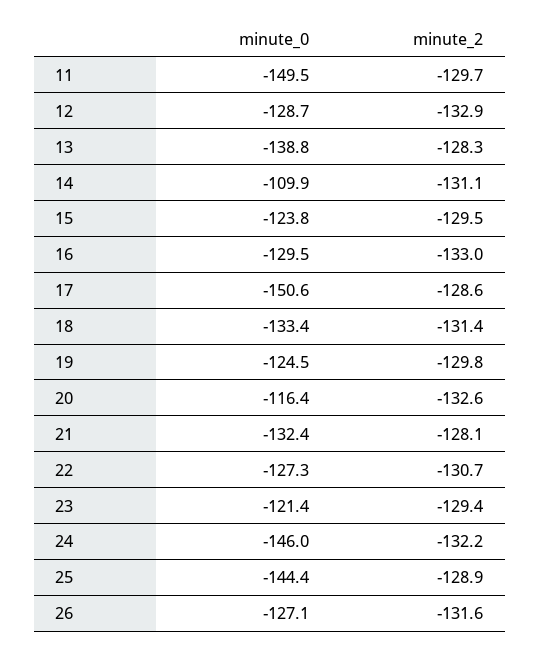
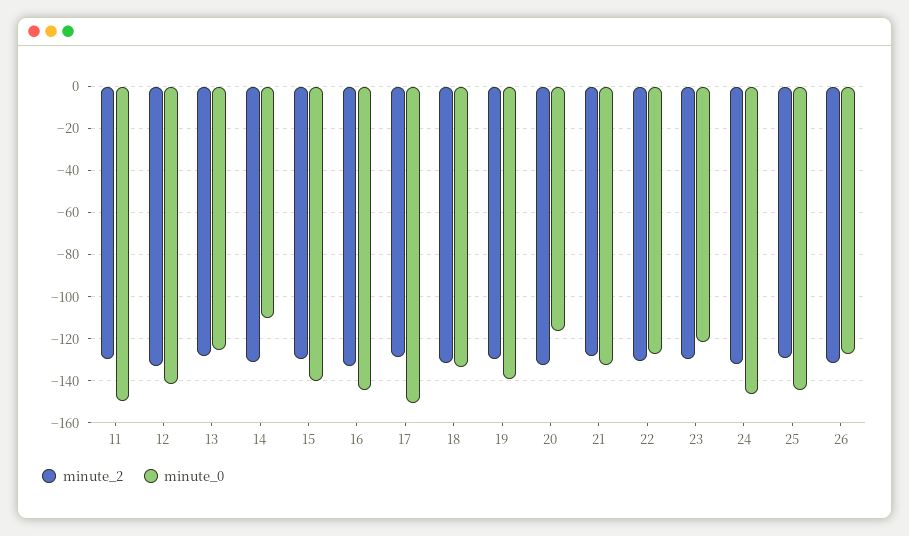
minute_0, 12: -128.7 -> -140
minute_0, 13: -138.8 -> -125
minute_0, 15: -123.8 -> -140
minute_0, 16: -129.5 -> -145
minute_0, 19: -124.5 -> -140

